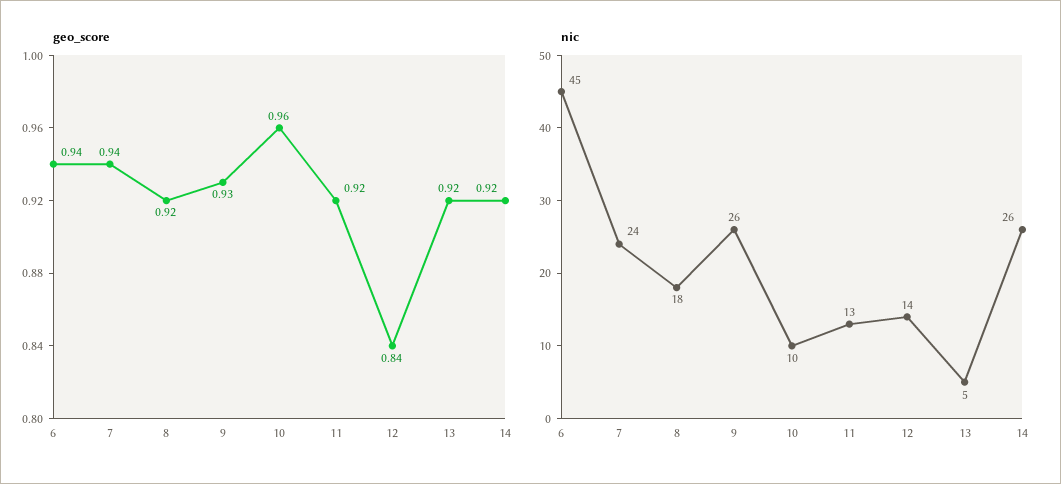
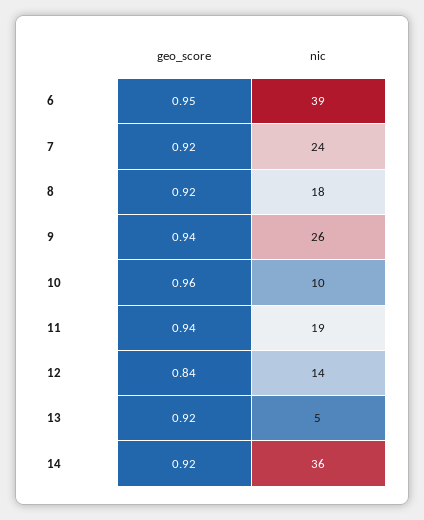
geo_score, 6: 0.94 -> 0.95
geo_score, 7: 0.94 -> 0.92
geo_score, 9: 0.93 -> 0.94
geo_score, 11: 0.92 -> 0.94
nic, 6: 45 -> 39
nic, 11: 13 -> 19
nic, 14: 26 -> 36

